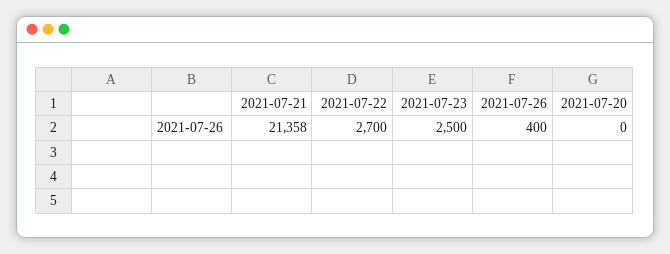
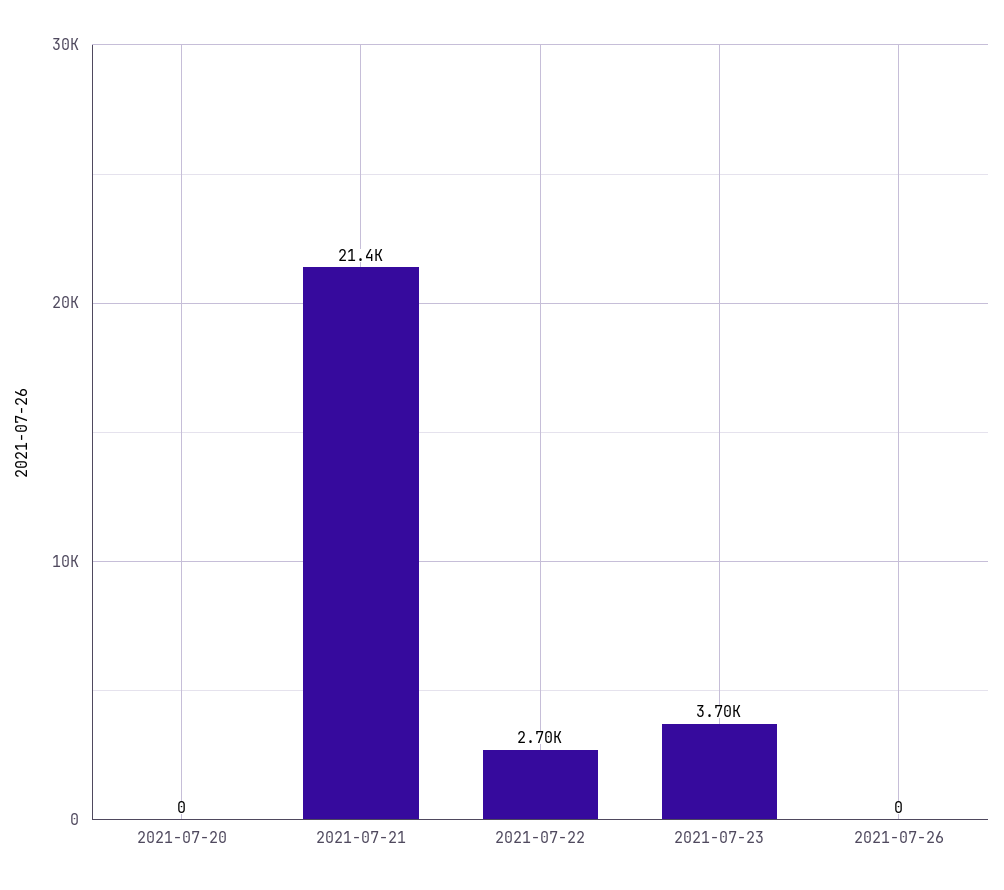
2021-07-23: 2500 -> 3700
2021-07-26: 400 -> 0

